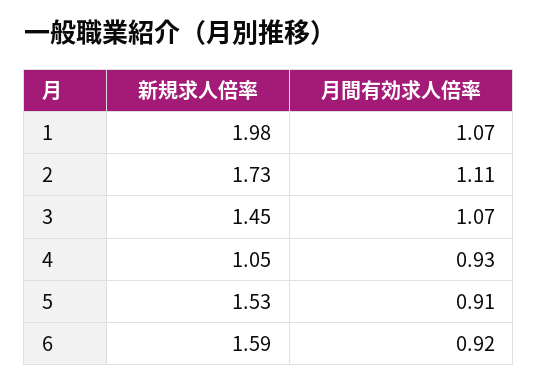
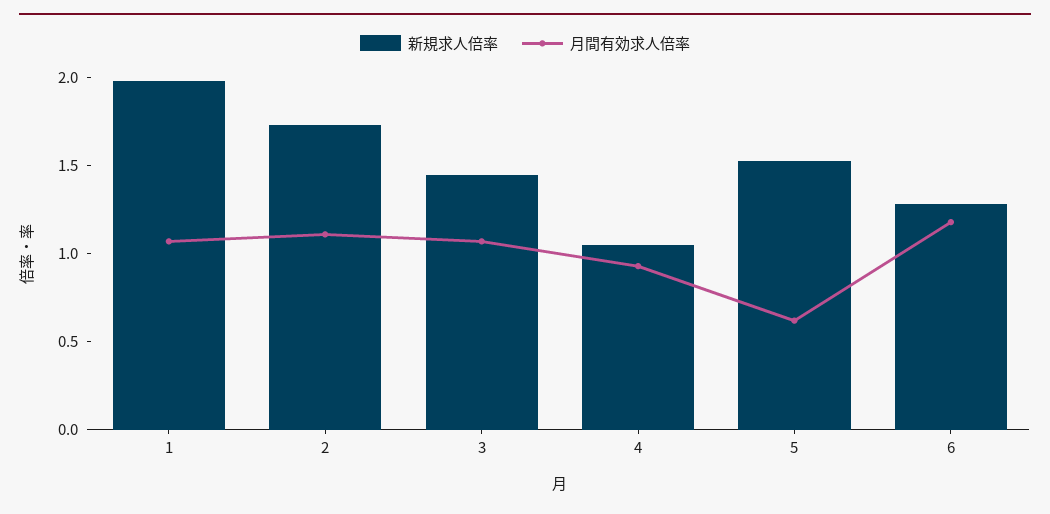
月間有効求人倍率, 5: 0.91 -> 0.6
新規求人倍率, 6: 1.59 -> 1.3
月間有効求人倍率, 6: 0.92 -> 1.2

